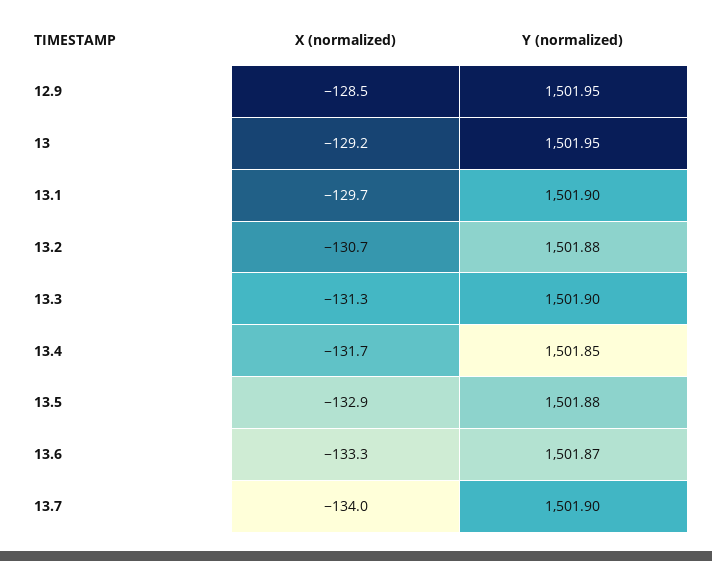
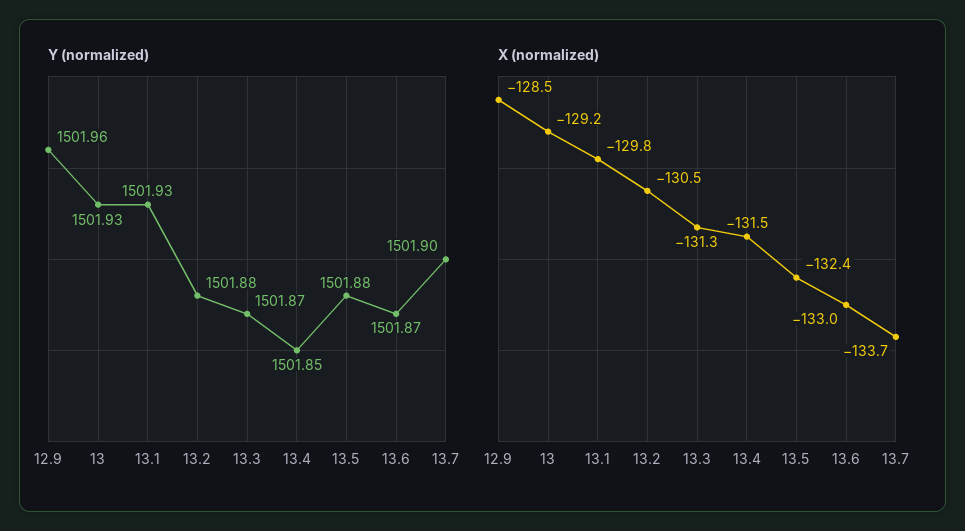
Y (normalized), 12.9: 1501.95 -> 1501.96
Y (normalized), 13: 1501.95 -> 1501.93
X (normalized), 13.1: -129.7 -> -129.8
Y (normalized), 13.1: 1501.9 -> 1501.93
X (normalized), 13.2: -130.7 -> -130.5
Y (normalized), 13.3: 1501.9 -> 1501.87
X (normalized), 13.4: -131.7 -> -131.5
X (normalized), 13.5: -132.9 -> -132.4
X (normalized), 13.6: -133.3 -> -133
X (normalized), 13.7: -134 -> -133.7

